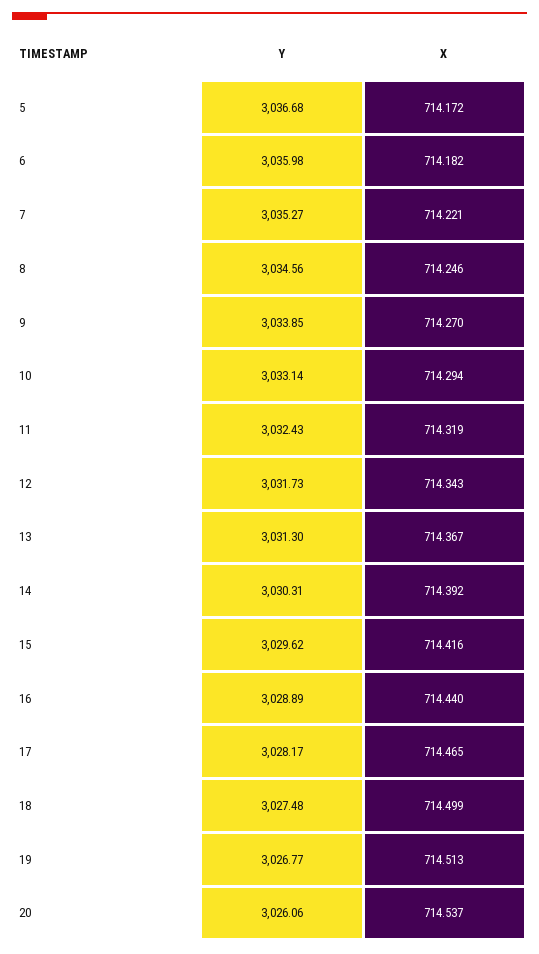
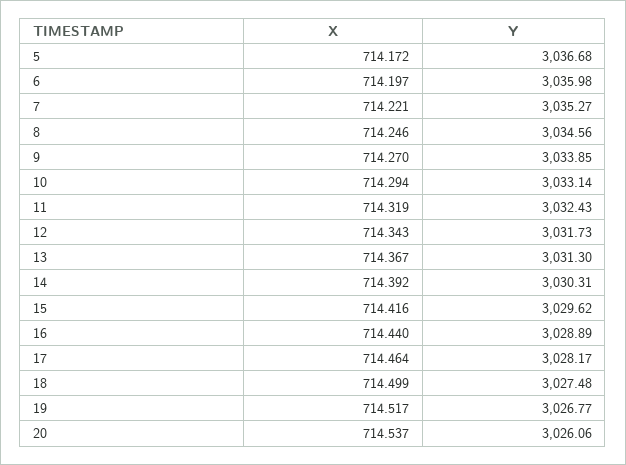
X, 6: 714.182 -> 714.197
X, 17: 714.465 -> 714.464
X, 19: 714.513 -> 714.517

